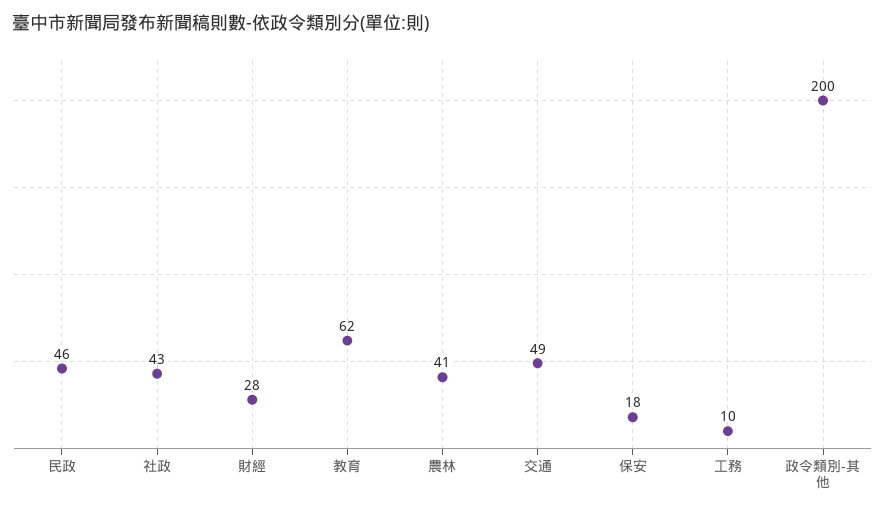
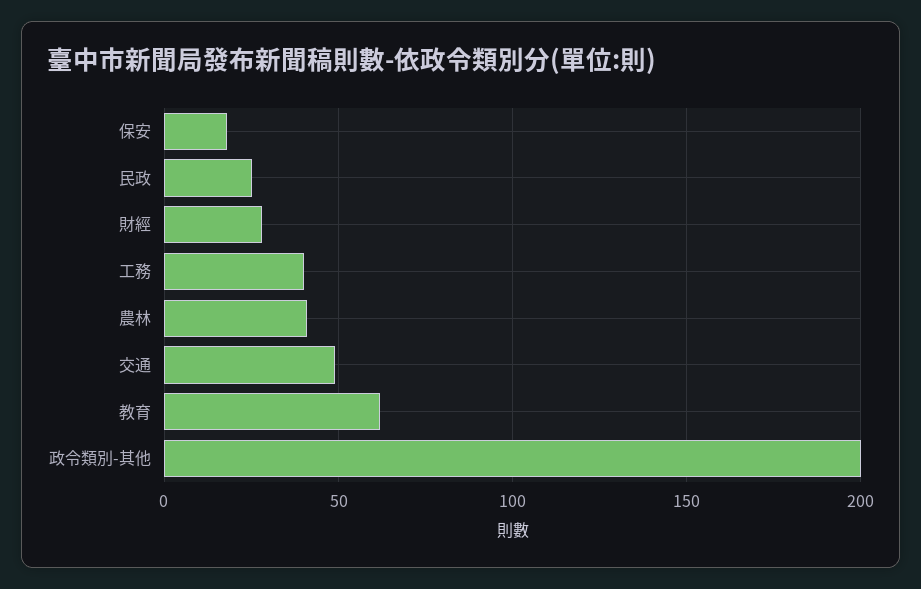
民政: 46 -> 25
社政: 43 -> none
工務: 10 -> 40

